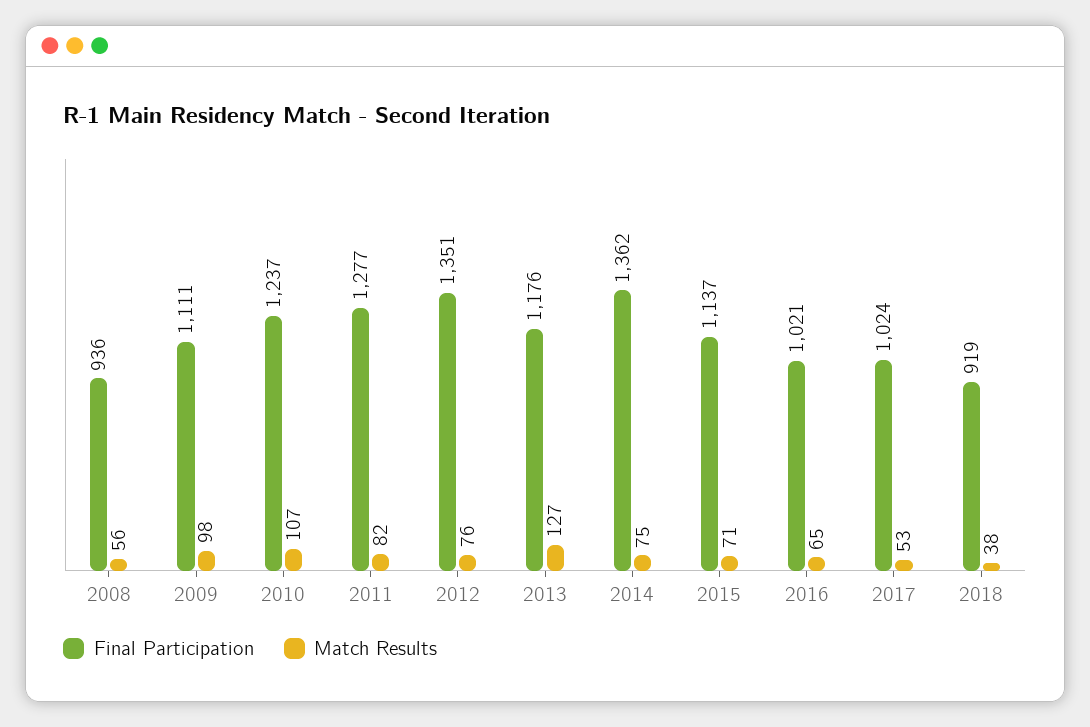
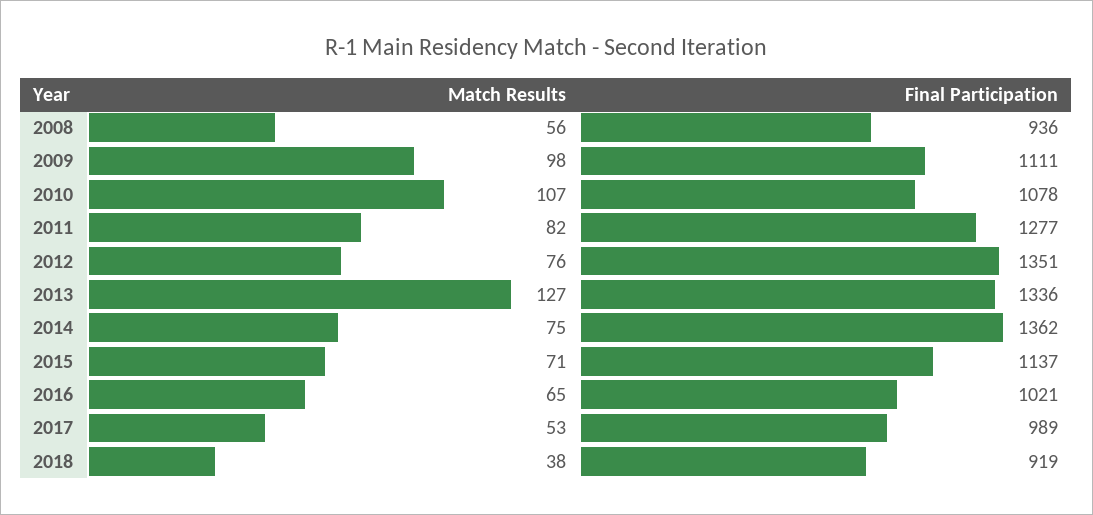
Final Participation, 2010: 1237 -> 1078
Final Participation, 2013: 1176 -> 1336
Final Participation, 2017: 1024 -> 989

